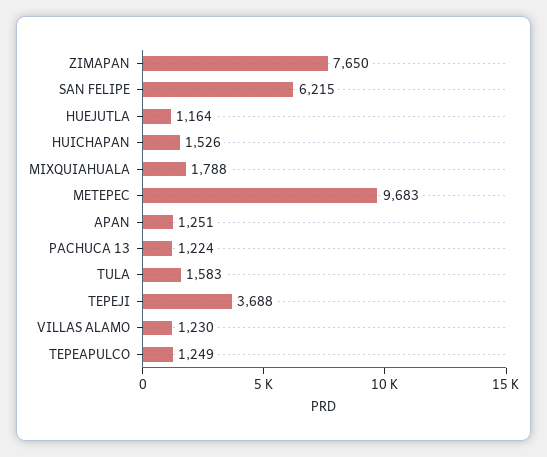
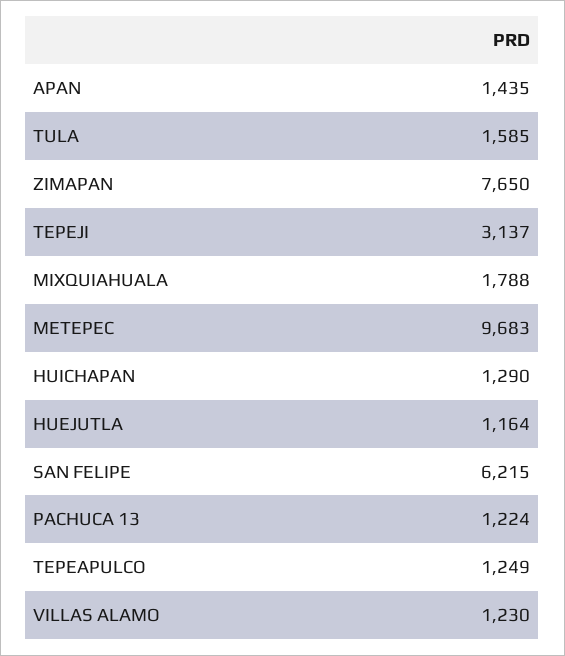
HUICHAPAN: 1526 -> 1290
APAN: 1251 -> 1435
TULA: 1583 -> 1585
TEPEJI: 3688 -> 3137

